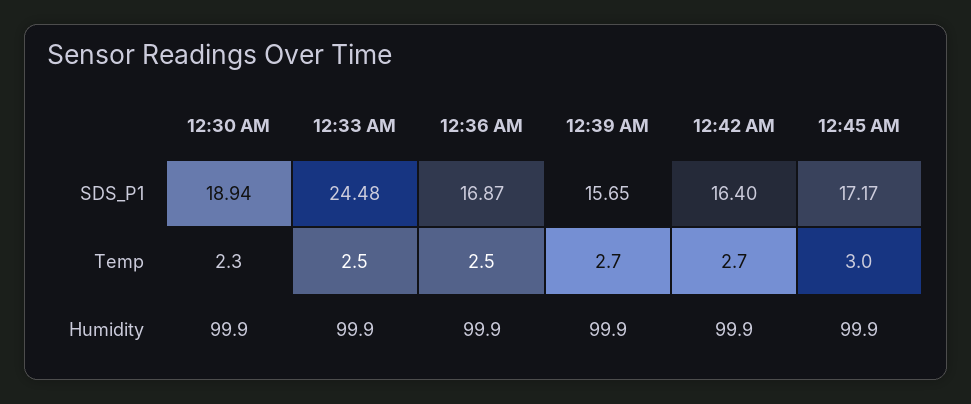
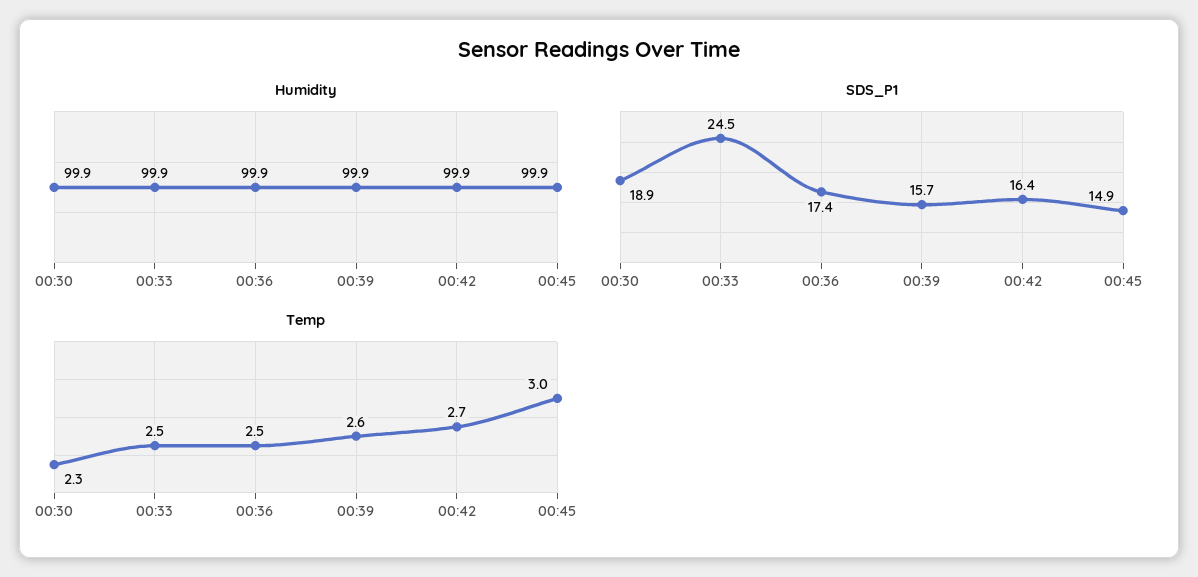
SDS_P1, 12:36 AM: 16.87 -> 17.4
SDS_P1, 12:45 AM: 17.17 -> 14.9
Temp, 12:39 AM: 2.7 -> 2.6

